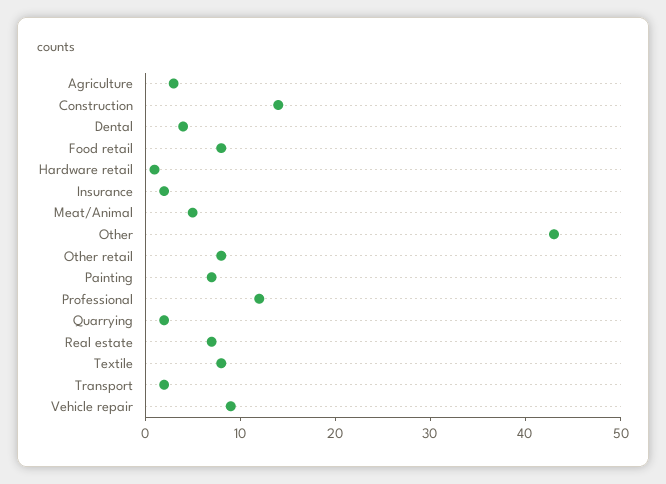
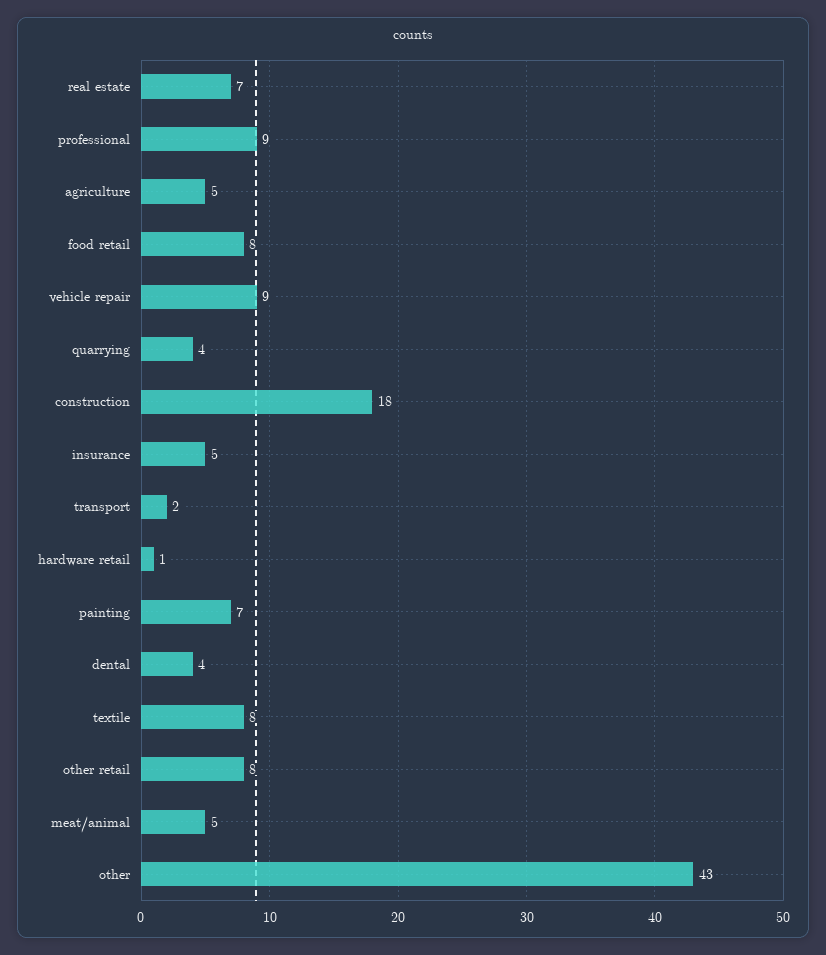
Agriculture: 3 -> 5
Construction: 14 -> 18
Insurance: 2 -> 5
Professional: 12 -> 9
Quarrying: 2 -> 4

